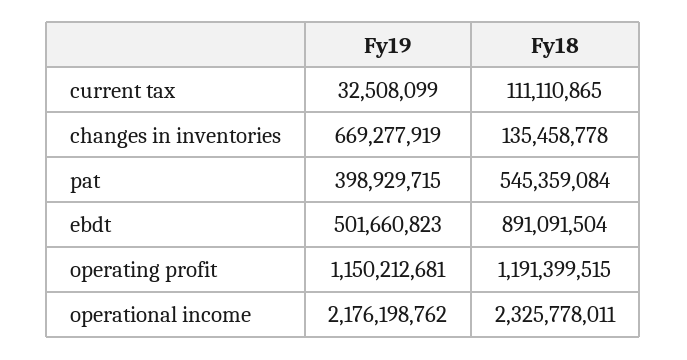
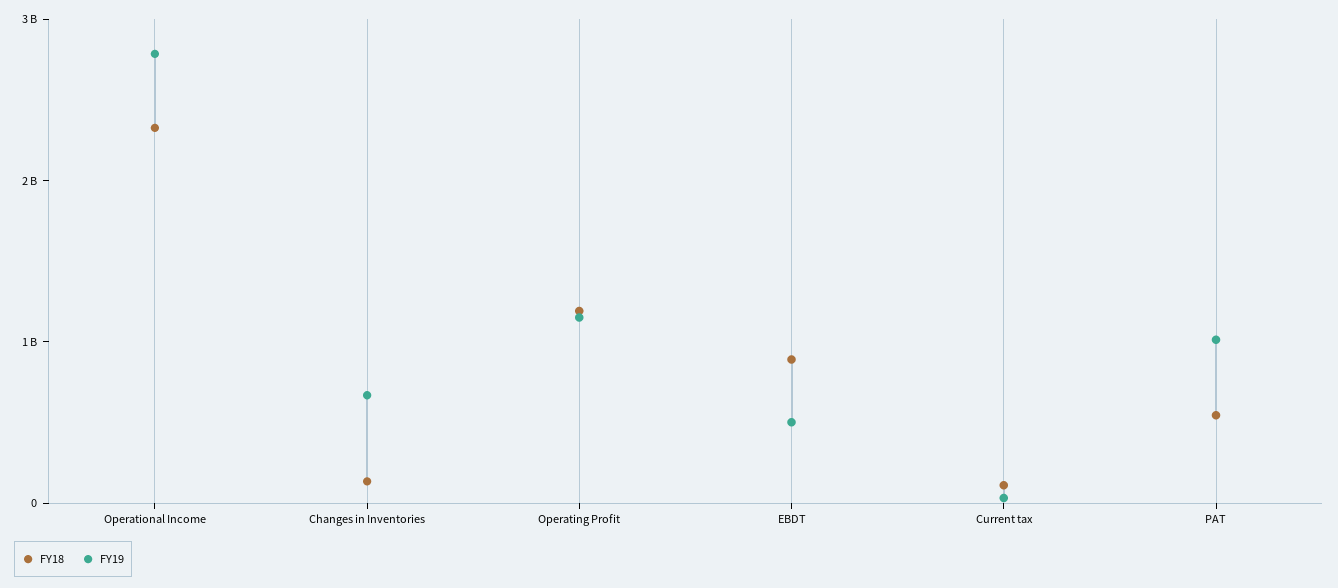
Fy19, pat: 398929715 -> 1000000000
Fy19, operational income: 2176198762 -> 2800000000

